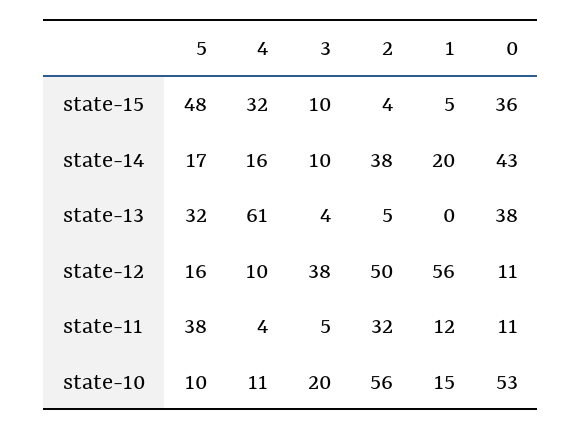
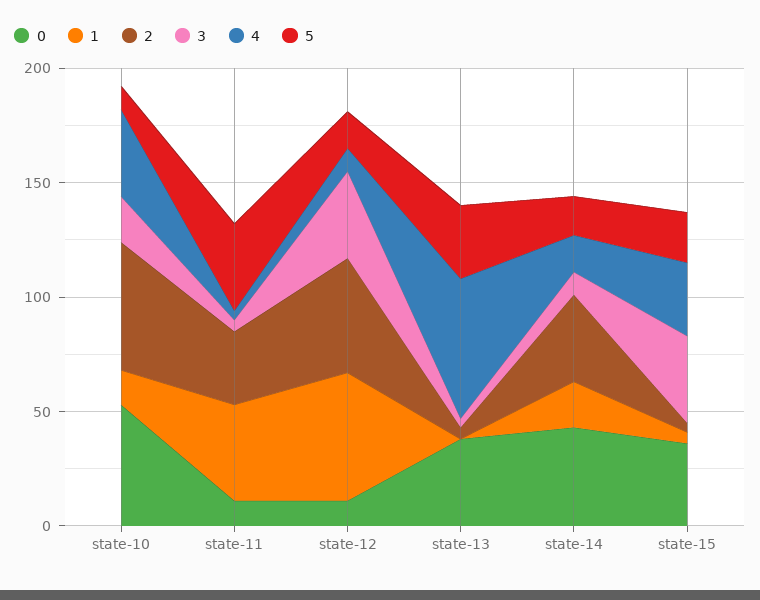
5, state-15: 48 -> 20
3, state-15: 10 -> 40
1, state-11: 12 -> 40
4, state-10: 11 -> 40

